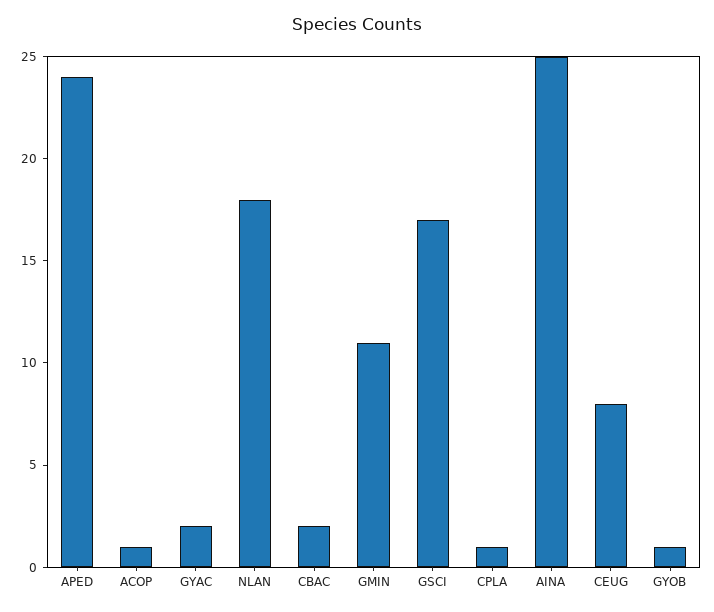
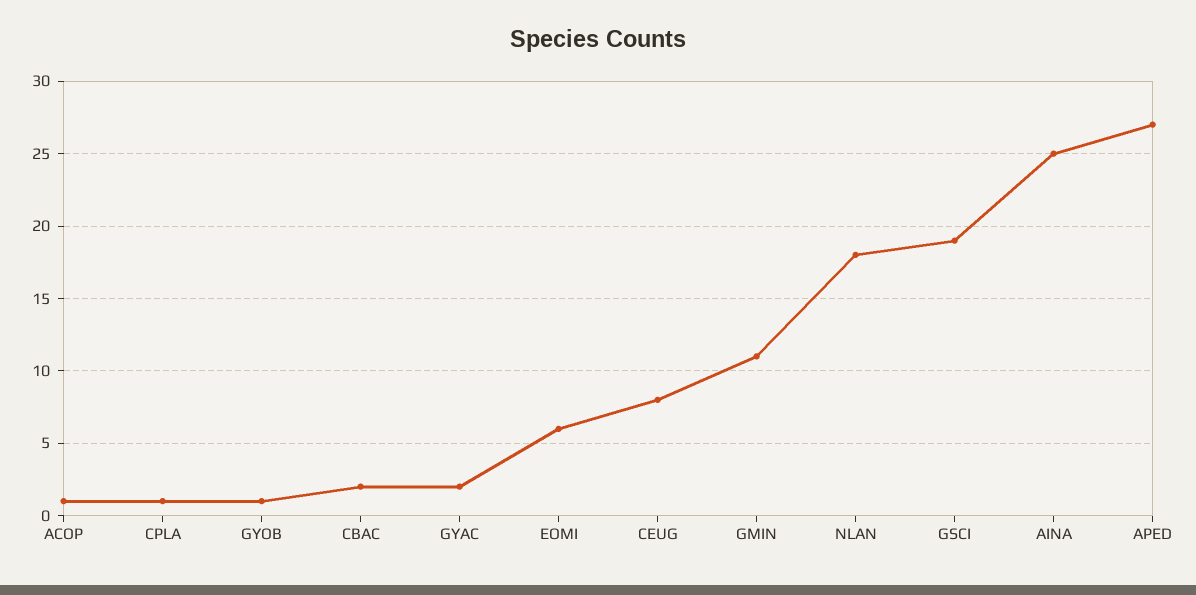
APED: 24 -> 27
GSCI: 17 -> 19
EOMI: none -> 6

